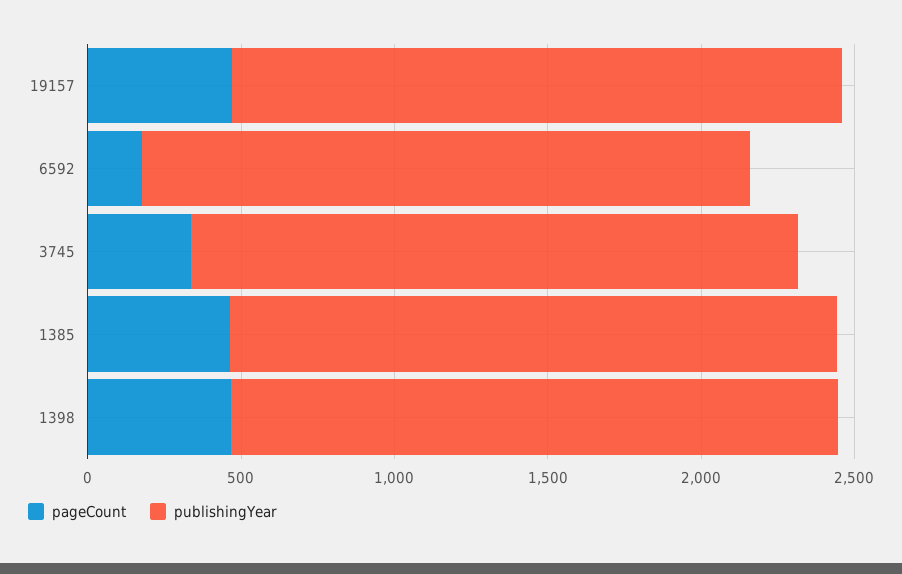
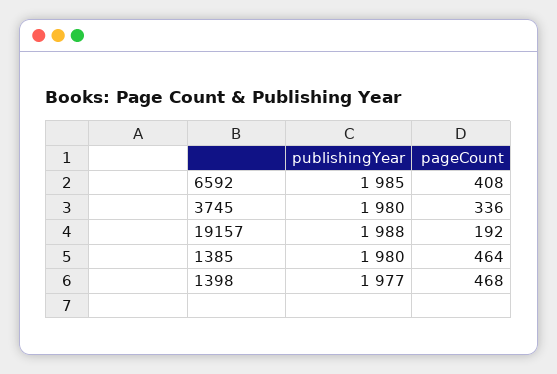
pageCount, 19157: 500 -> 192
pageCount, 6592: 200 -> 408

